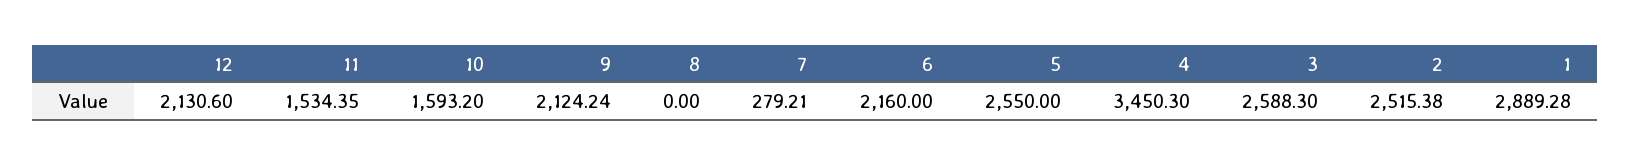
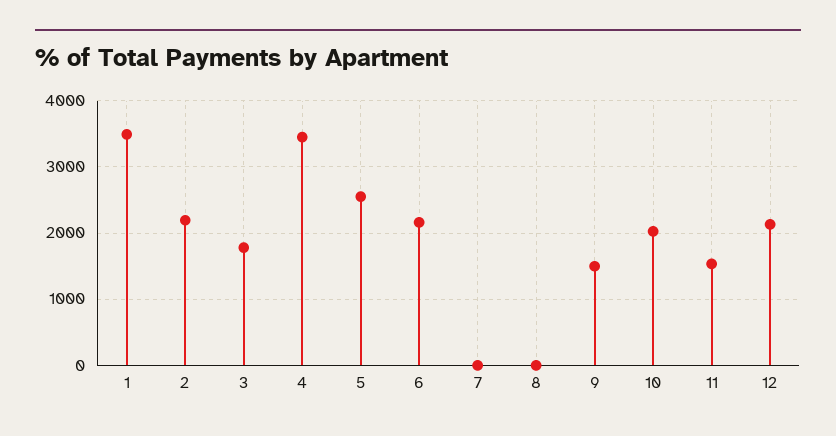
10: 1593.2 -> 2000
9: 2124.24 -> 1500
7: 279.21 -> 0
3: 2588.3 -> 1800
2: 2515.38 -> 2200
1: 2889.28 -> 3500

